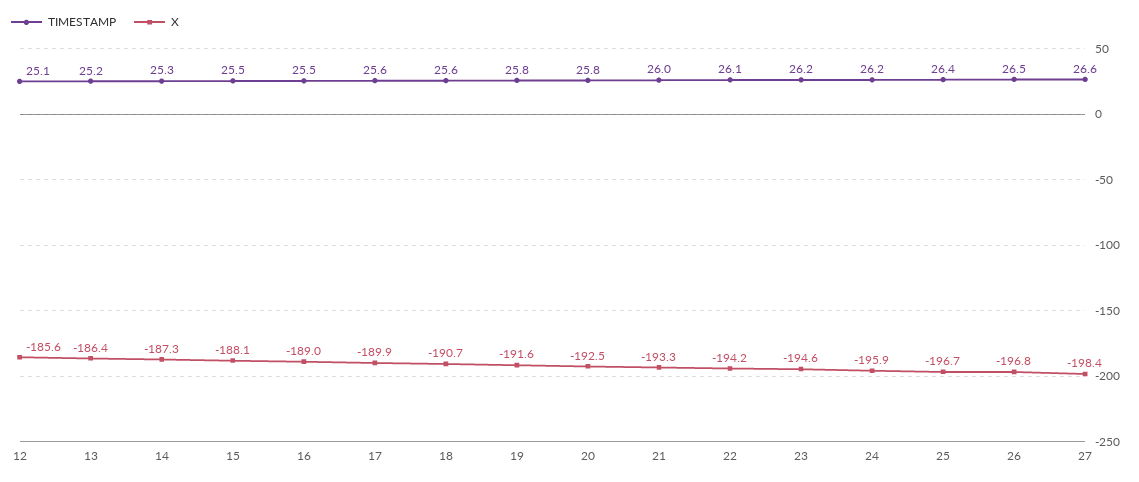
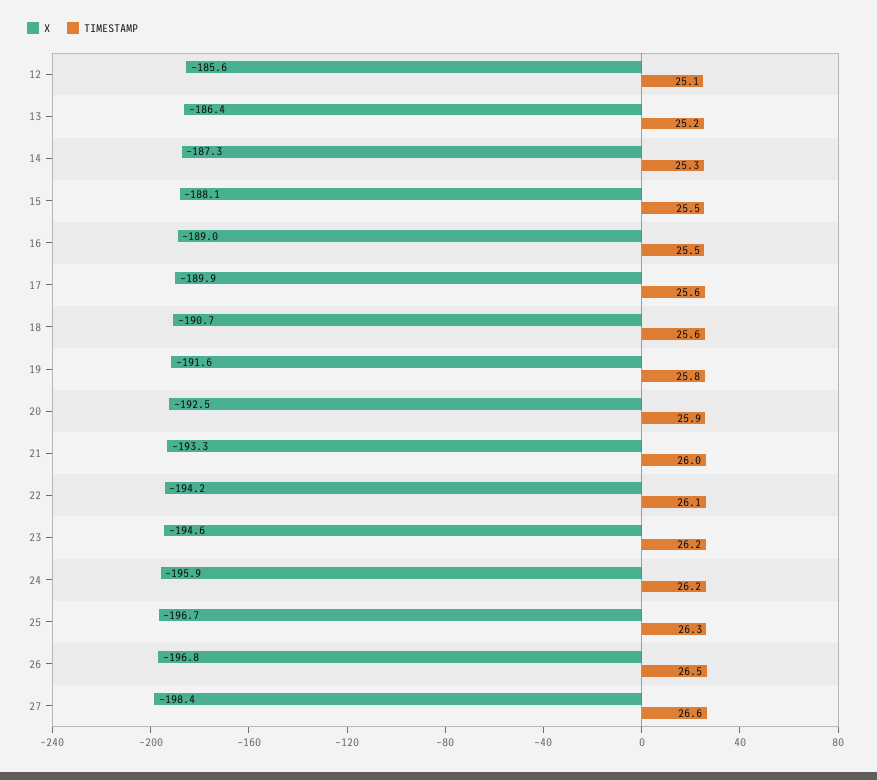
TIMESTAMP, 20: 25.8 -> 25.9
TIMESTAMP, 25: 26.4 -> 26.3

